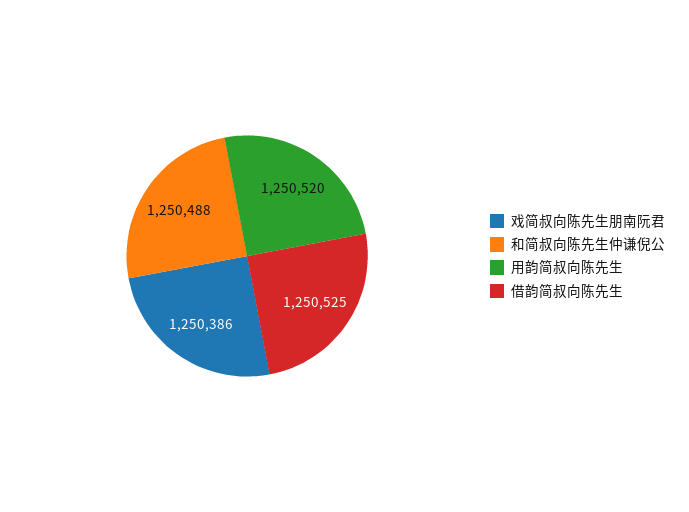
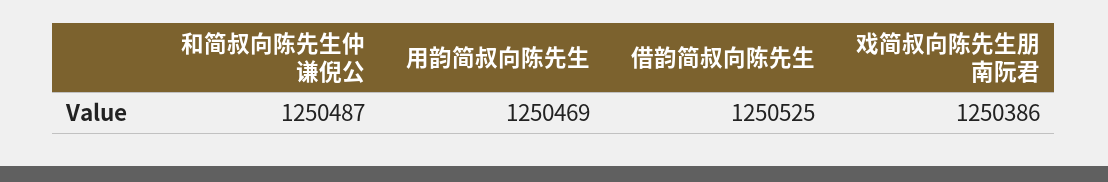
和简叔向陈先生仲谦倪公: 1250488 -> 1250487
用韵简叔向陈先生: 1250520 -> 1250469

